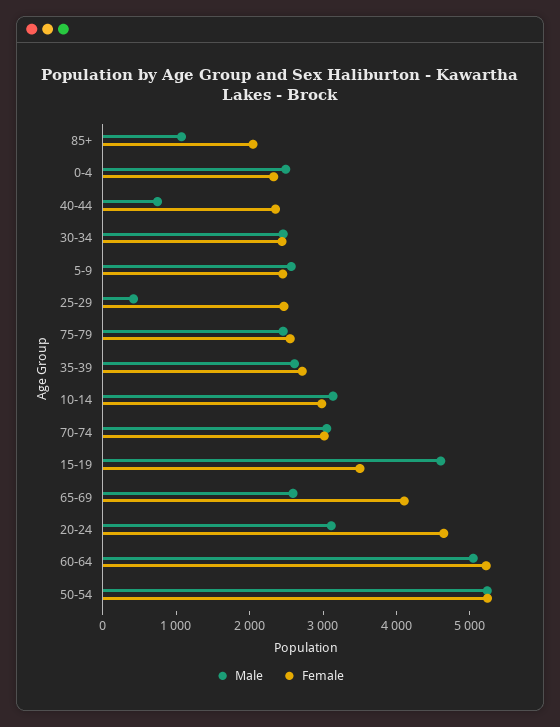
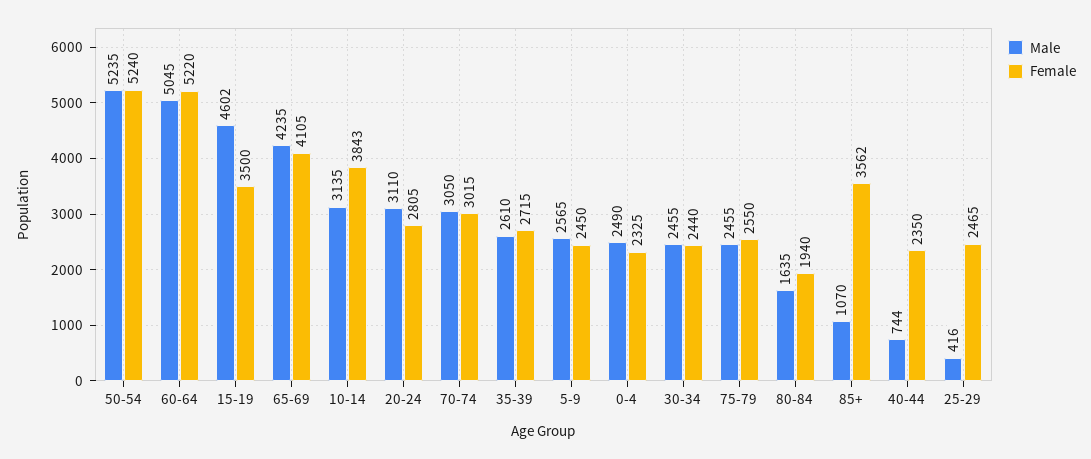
Female, 85+: 2000 -> 3562
Female, 10-14: 3000 -> 3843
Male, 65-69: 2600 -> 4235
Female, 20-24: 4600 -> 2805
Male, 80-84: none -> 1635
Female, 80-84: none -> 1940

